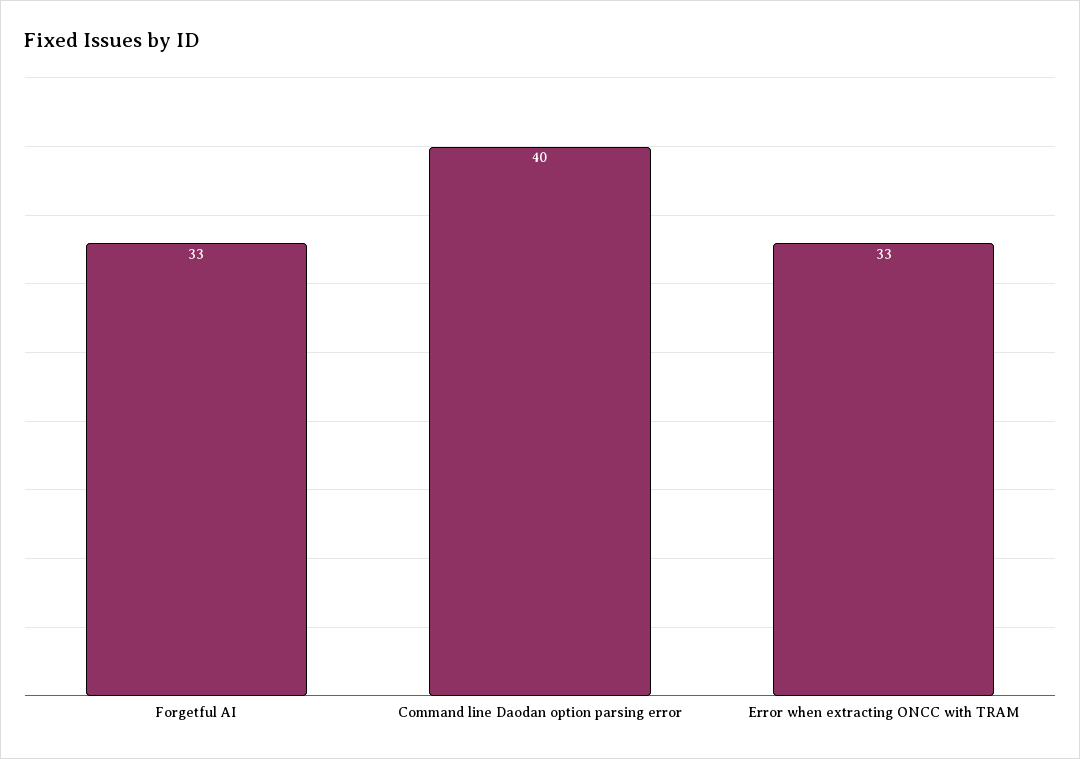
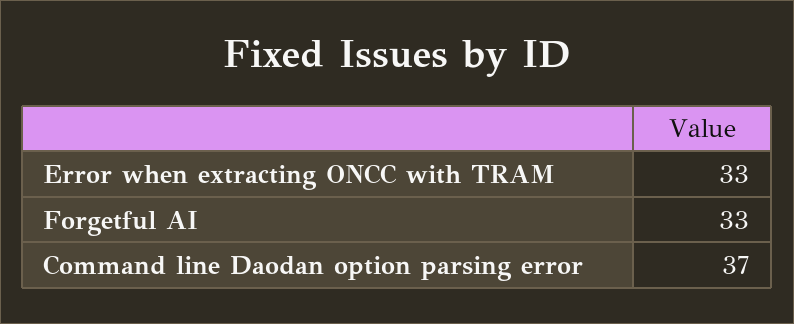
Command line Daodan option parsing error: 40 -> 37

